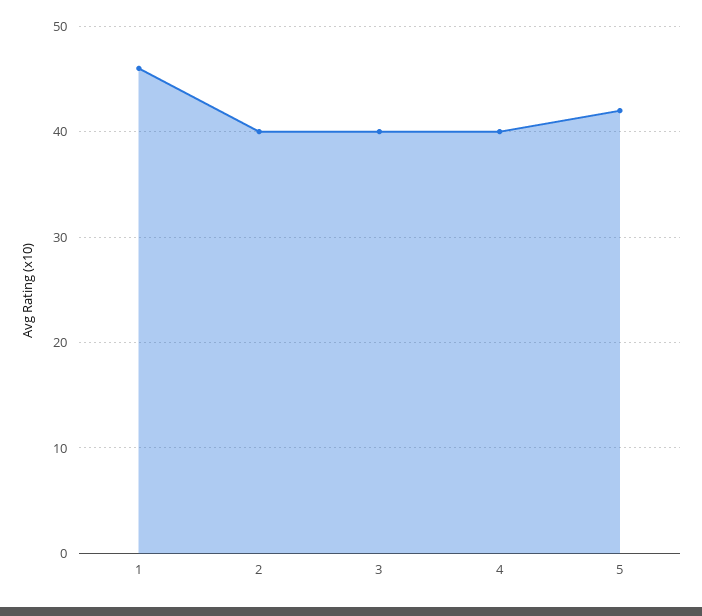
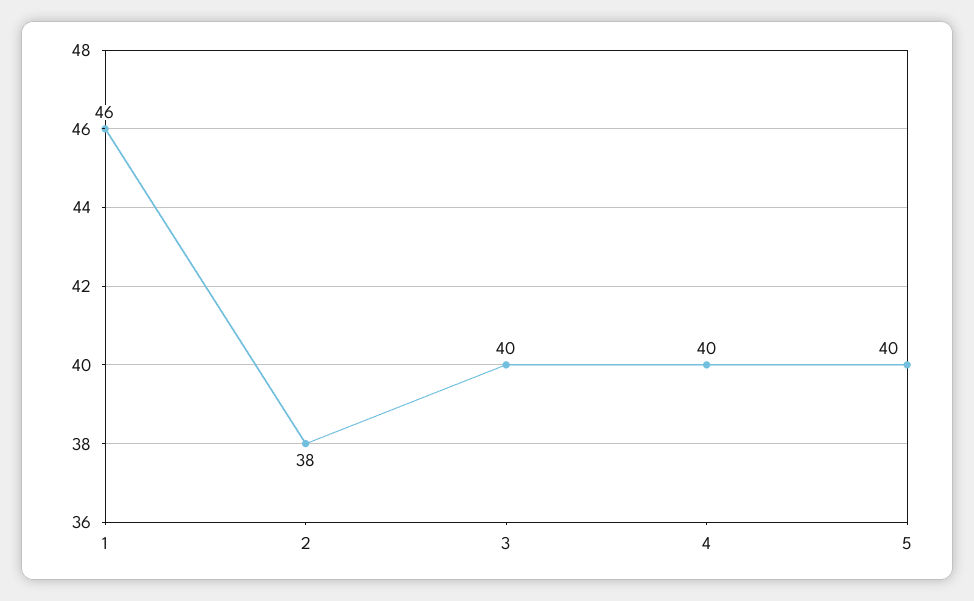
2: 40 -> 38
5: 42 -> 40

